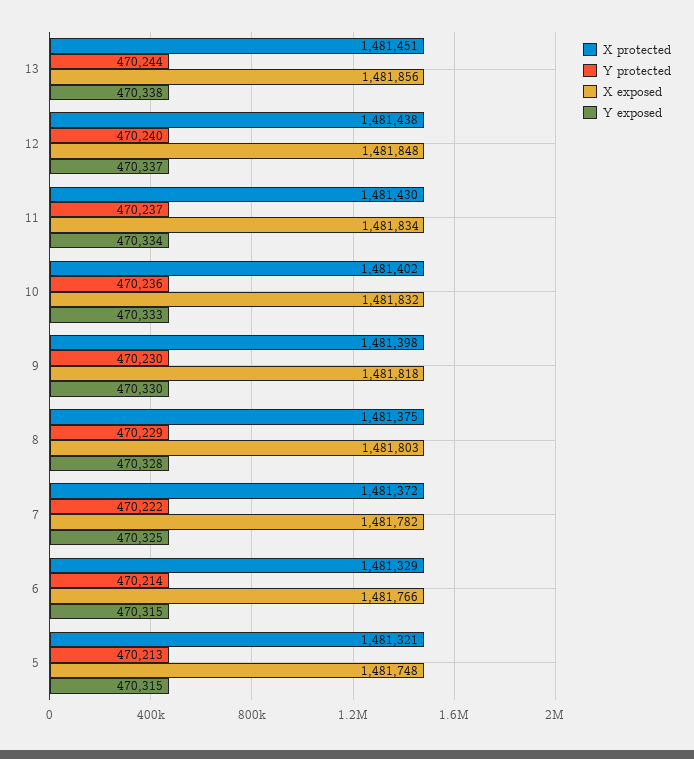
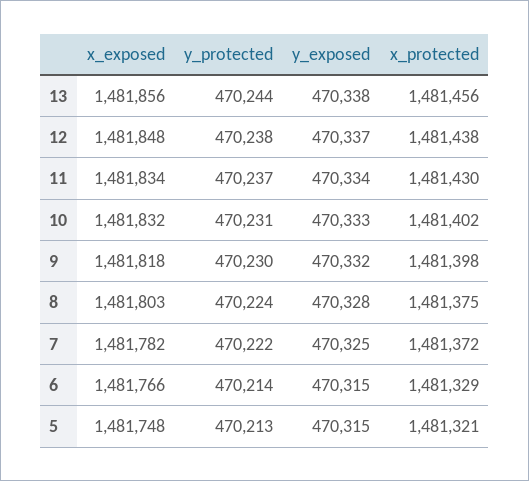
X protected, 13: 1481451 -> 1481456
Y protected, 12: 470240 -> 470238
Y protected, 10: 470236 -> 470231
Y exposed, 9: 470330 -> 470332
Y protected, 8: 470229 -> 470224

